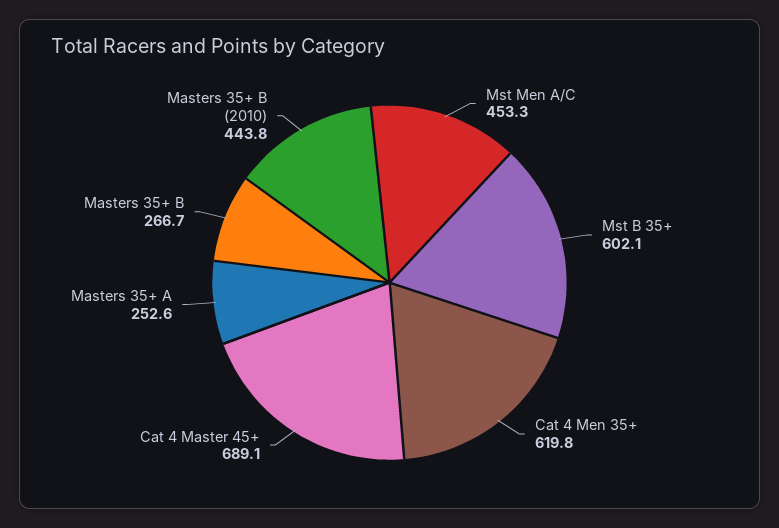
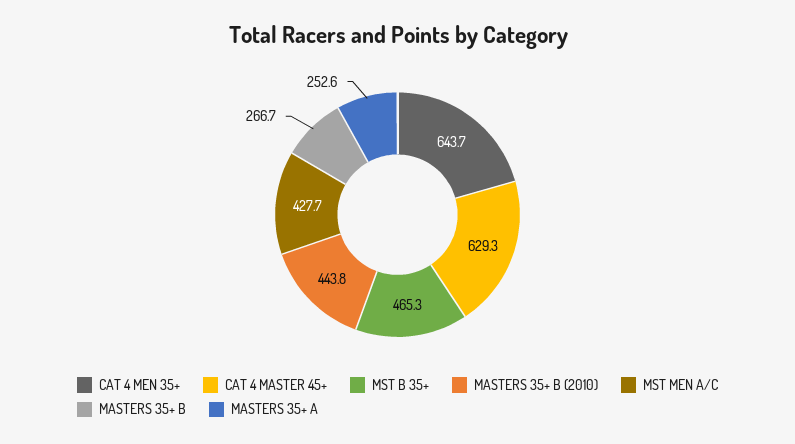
Mst Men A/C: 453.3 -> 427.7
Mst B 35+: 602.1 -> 465.3
Cat 4 Men 35+: 619.8 -> 643.7
Cat 4 Master 45+: 689.1 -> 629.3

